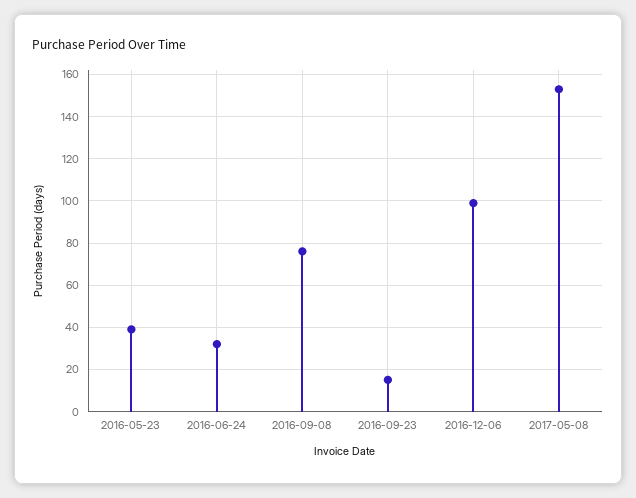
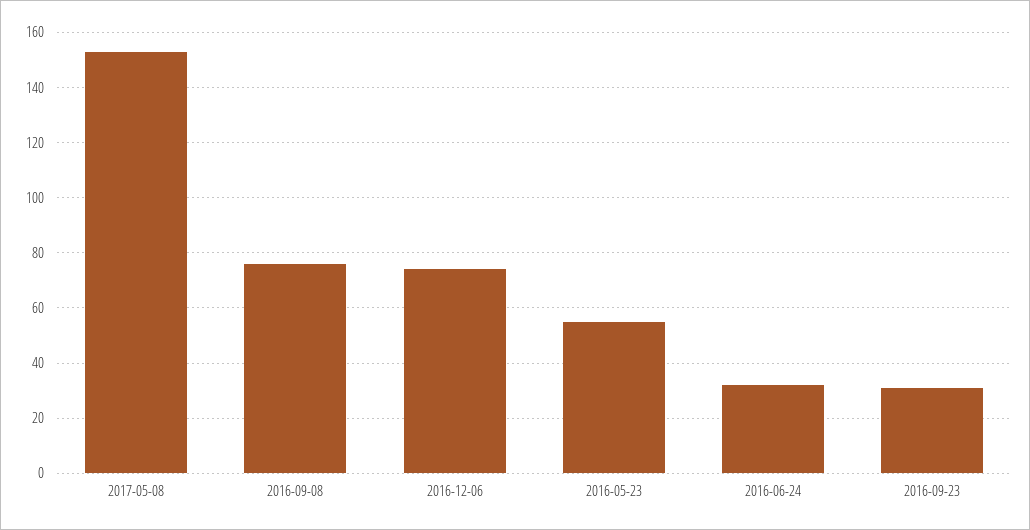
2016-05-23: 40 -> 55
2016-09-23: 15 -> 30
2016-12-06: 100 -> 75

